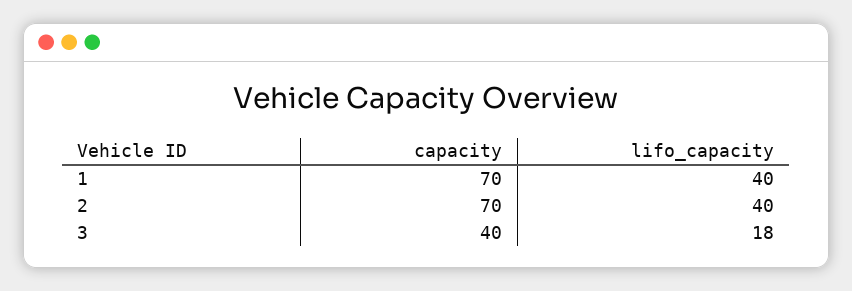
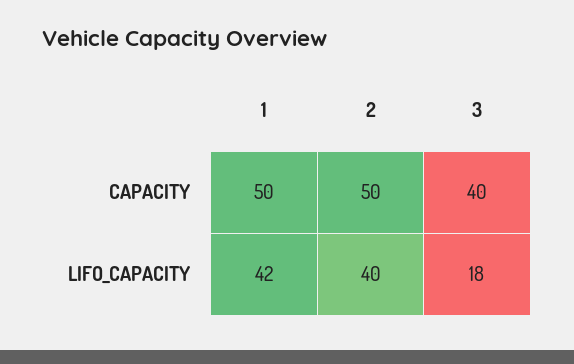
capacity, 1: 70 -> 50
lifo_capacity, 1: 40 -> 42
capacity, 2: 70 -> 50

